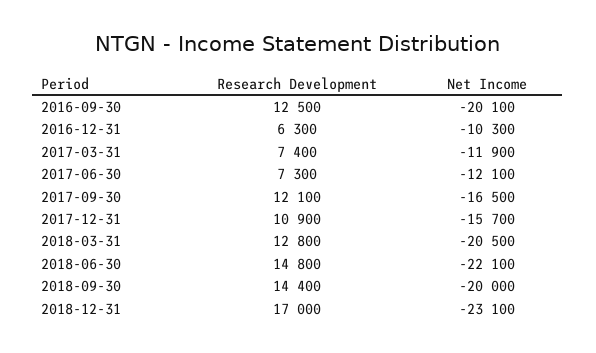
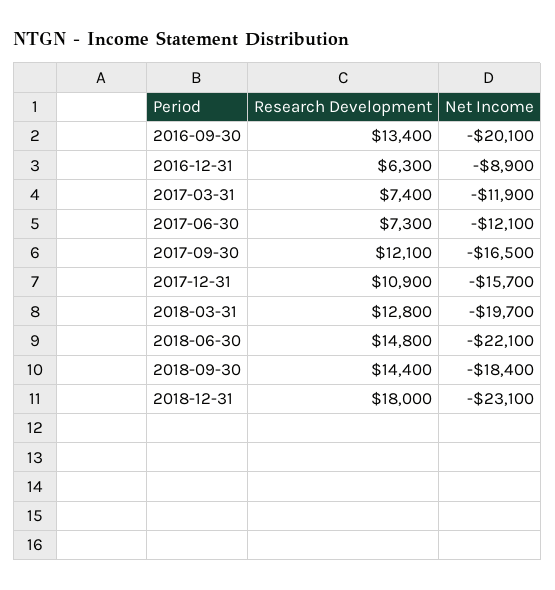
Research Development, 2016-09-30: 12500 -> 13400
Net Income, 2016-12-31: -10300 -> -8900
Net Income, 2018-03-31: -20500 -> -19700
Net Income, 2018-09-30: -20000 -> -18400
Research Development, 2018-12-31: 17000 -> 18000

